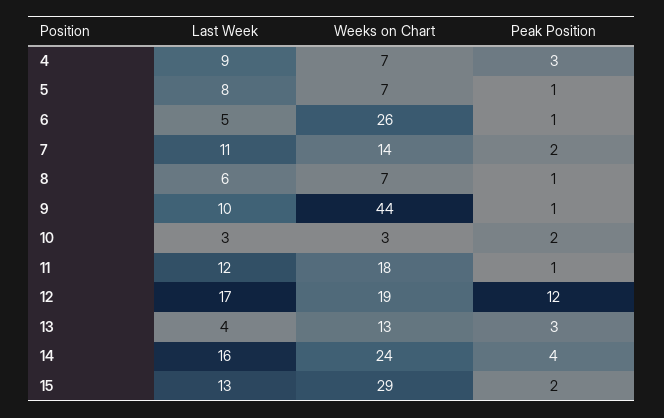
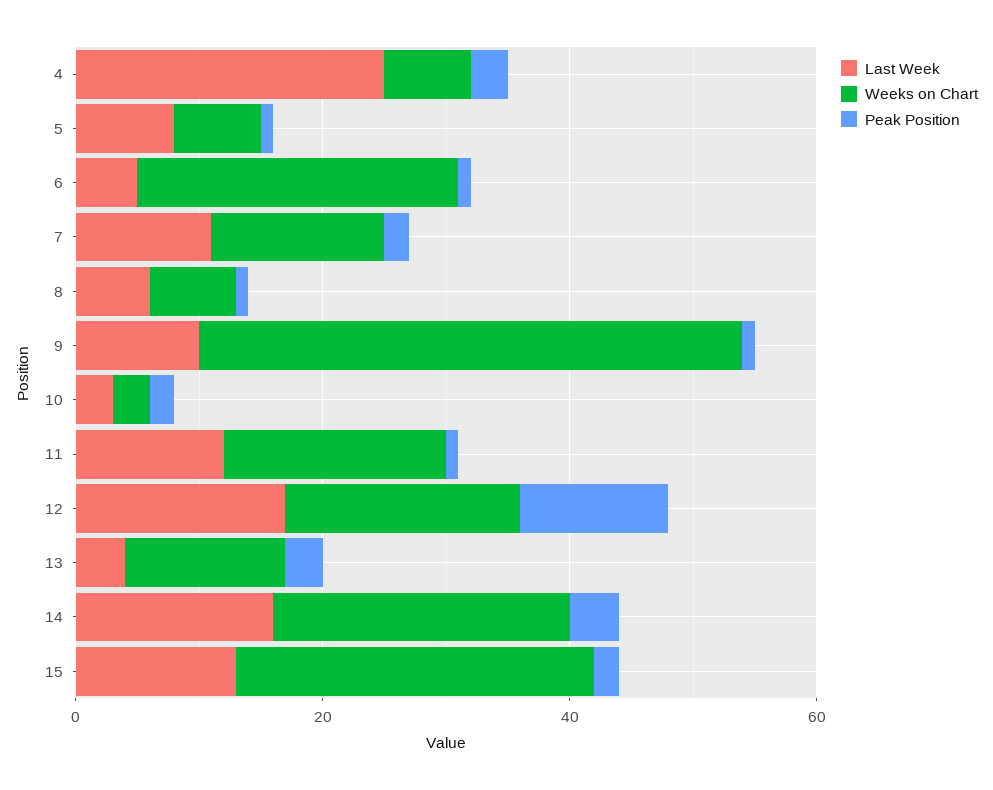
Last Week, 4: 9 -> 25

